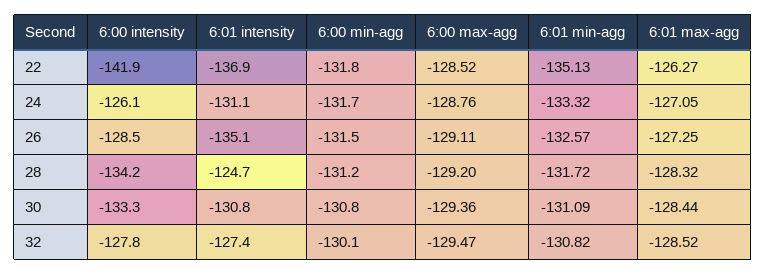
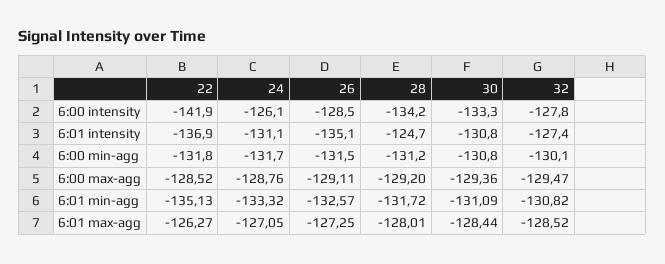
6:01 max-agg, 28: -128.32 -> -128.01

